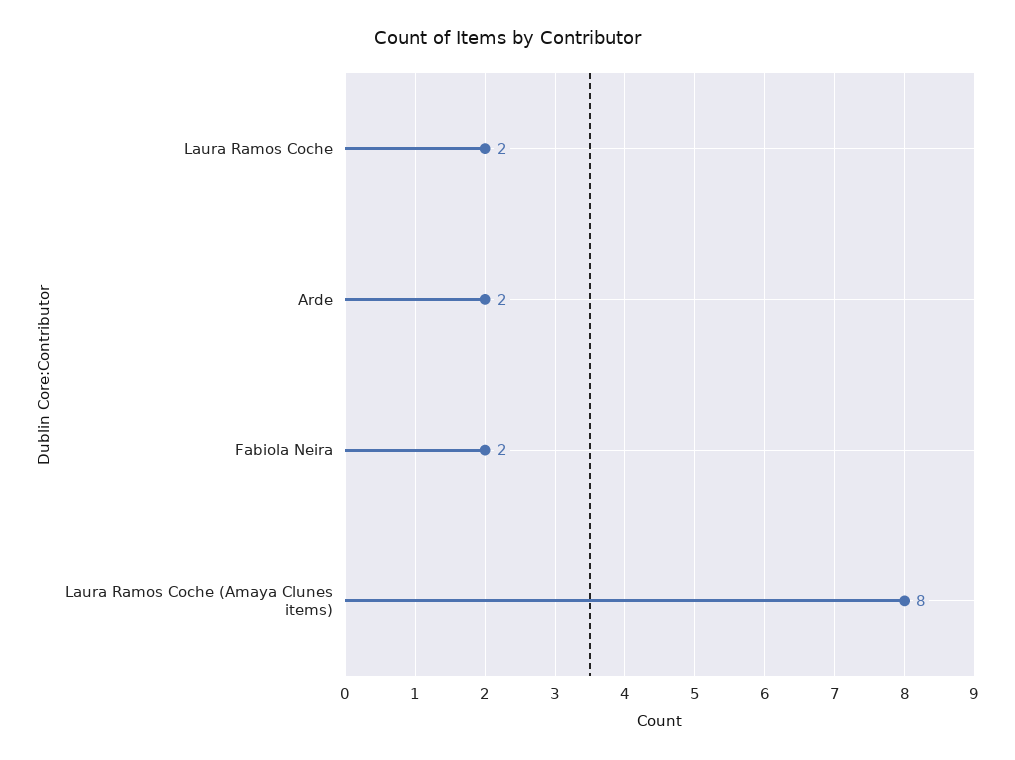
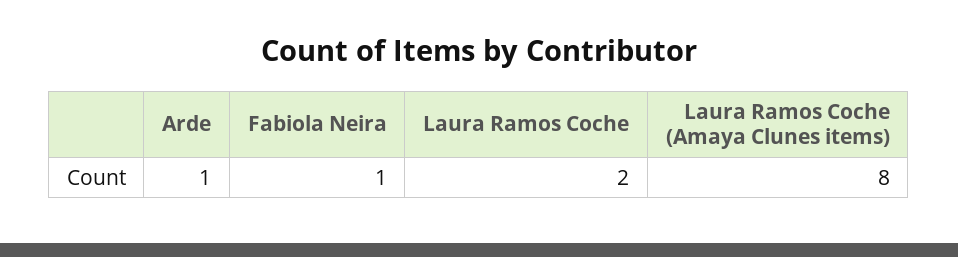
Arde: 2 -> 1
Fabiola Neira: 2 -> 1

